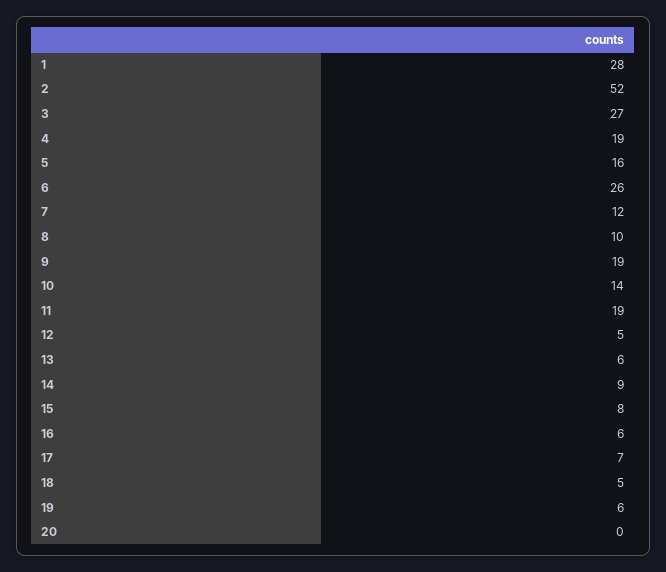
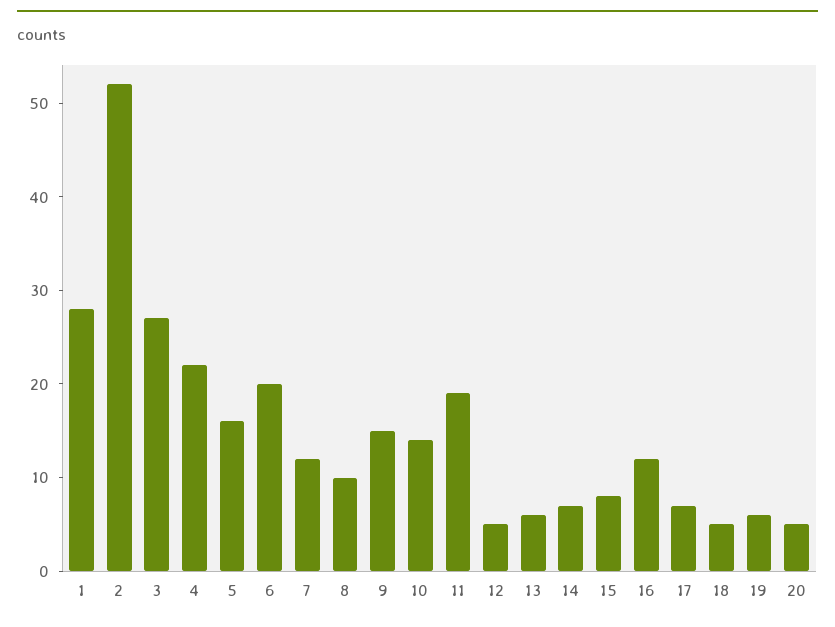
4: 19 -> 22
6: 26 -> 20
9: 19 -> 15
14: 9 -> 7
16: 6 -> 12
20: 0 -> 5

